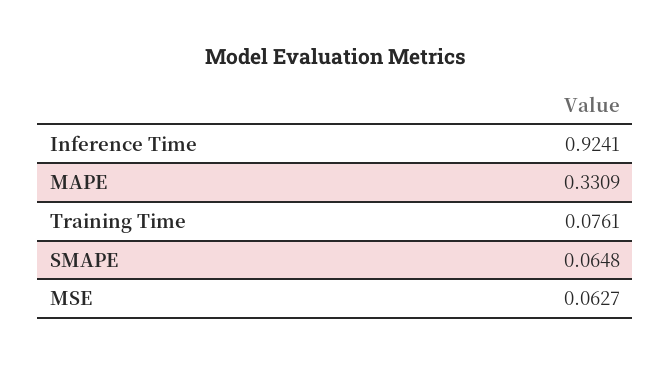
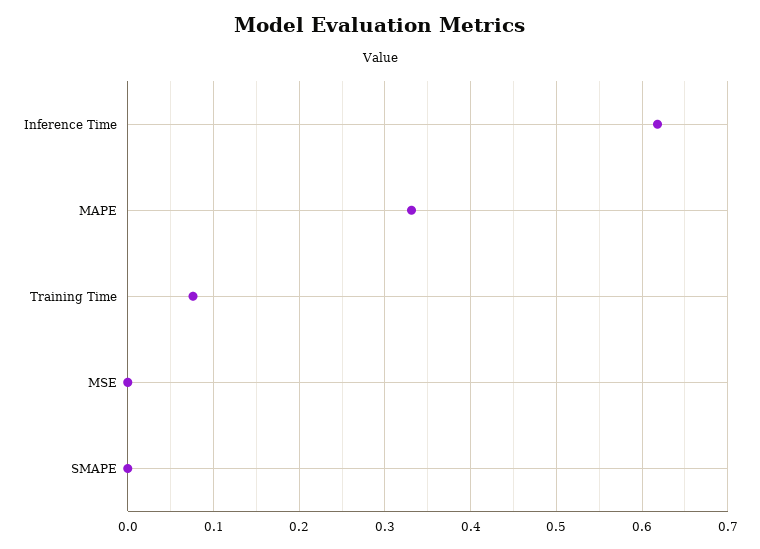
Inference Time: 0.9241 -> 0.62
SMAPE: 0.0648 -> 0
MSE: 0.0627 -> 0

